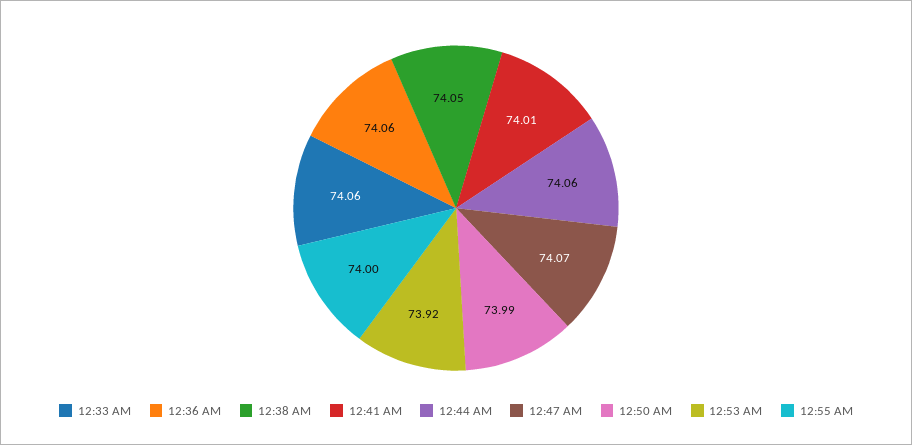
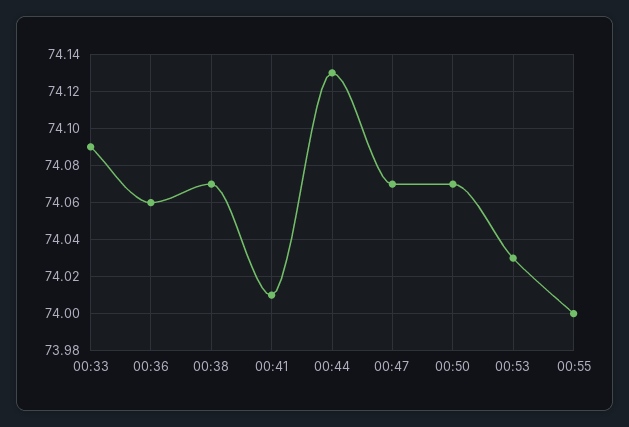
12:33 AM: 74.06 -> 74.09
12:38 AM: 74.05 -> 74.07
12:44 AM: 74.06 -> 74.13
12:50 AM: 73.99 -> 74.07
12:53 AM: 73.92 -> 74.03

